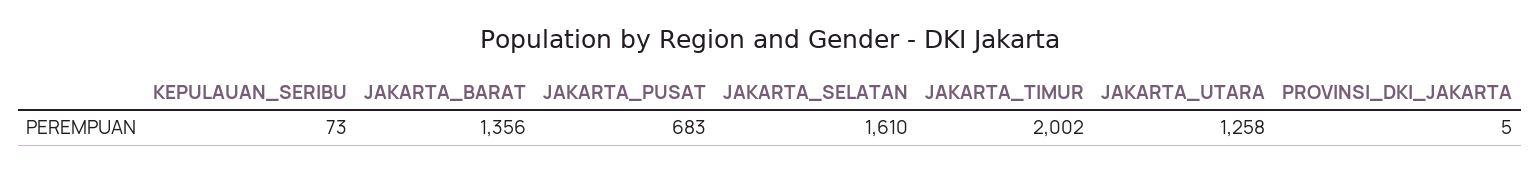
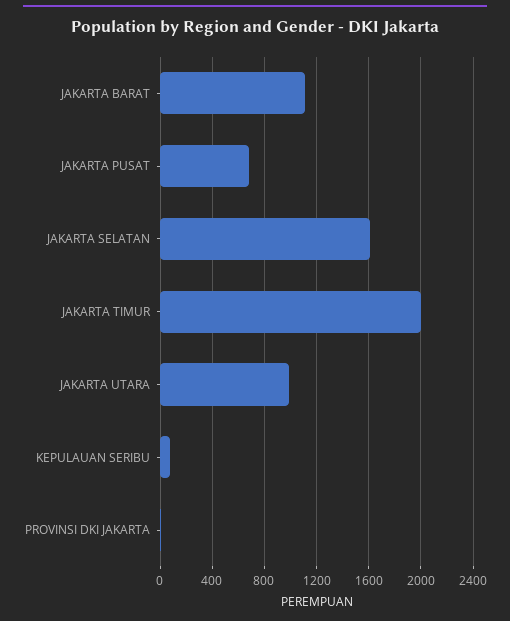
JAKARTA_BARAT: 1356 -> 1100
JAKARTA_UTARA: 1258 -> 1000

